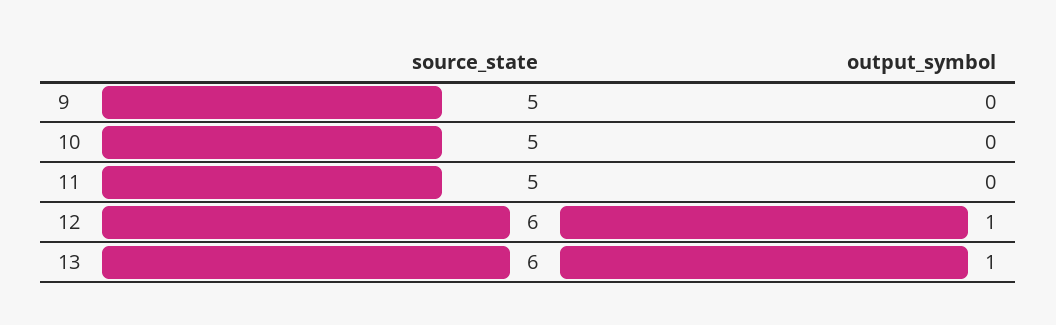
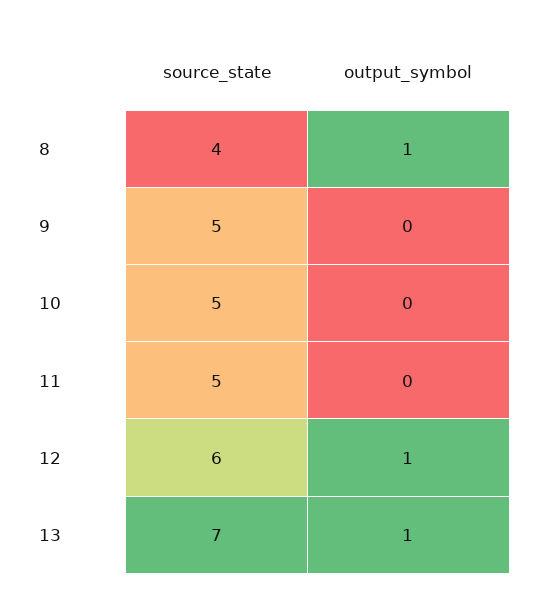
source_state, 13: 6 -> 7
source_state, 8: none -> 4
output_symbol, 8: none -> 1

